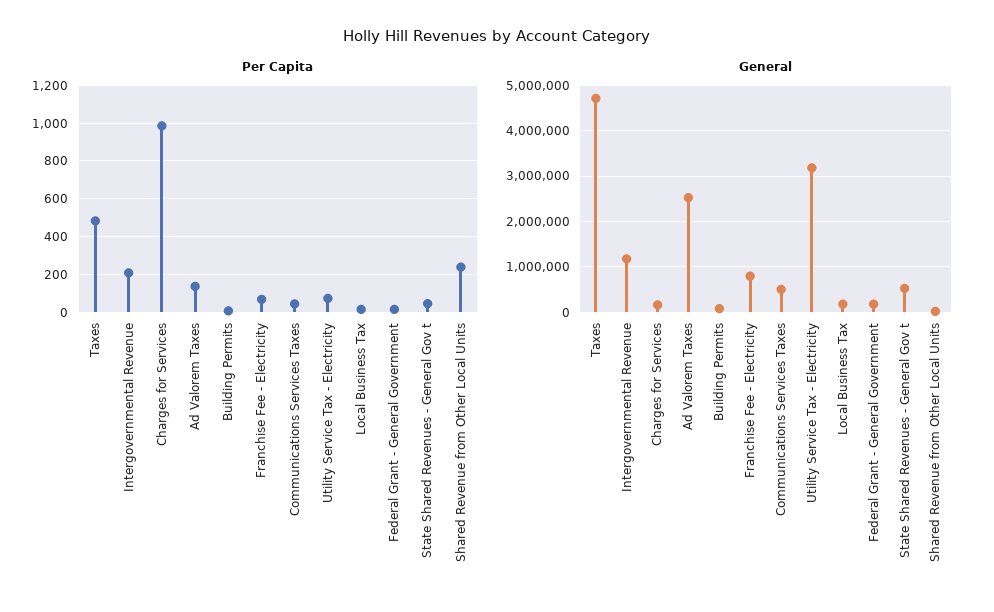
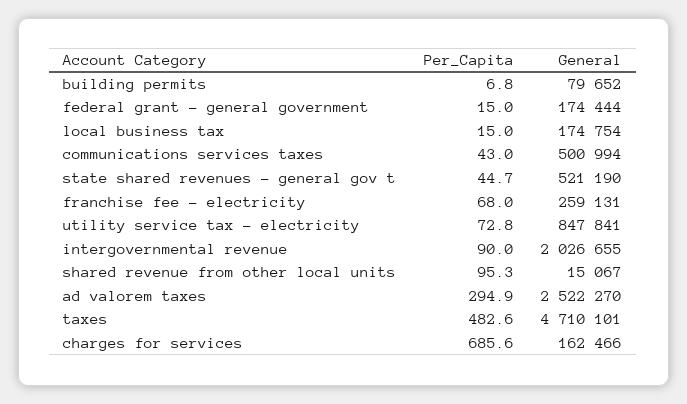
Per Capita, Intergovernmental Revenue: 200 -> 90
Per Capita, Charges for Services: 1000 -> 685.6
Per Capita, Ad Valorem Taxes: 150 -> 294.9
Per Capita, Shared Revenue from Other Local Units: 250 -> 95.3
General, Intergovernmental Revenue: 1200000 -> 2026655
General, Franchise Fee - Electricity: 800000 -> 259131
General, Utility Service Tax - Electricity: 3200000 -> 847841

